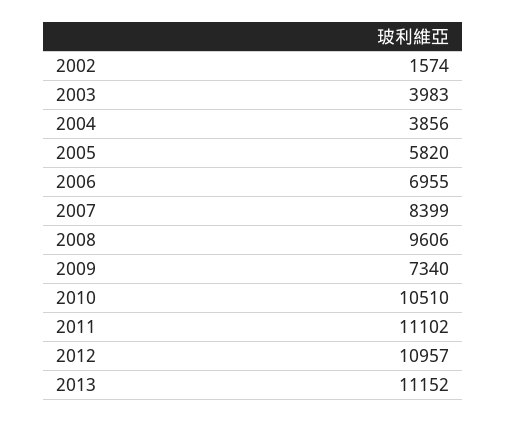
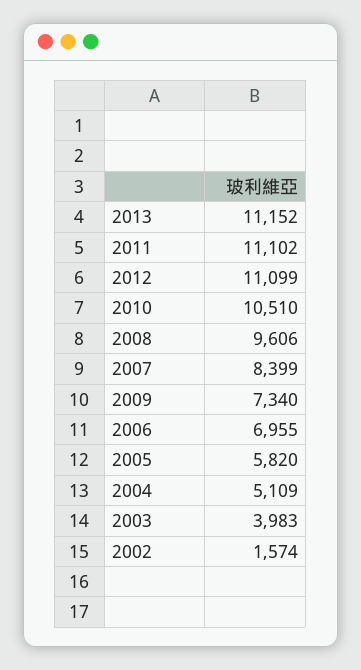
2004: 3856 -> 5109
2012: 10957 -> 11099

